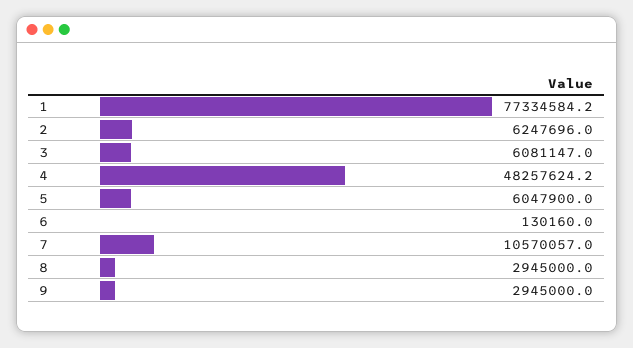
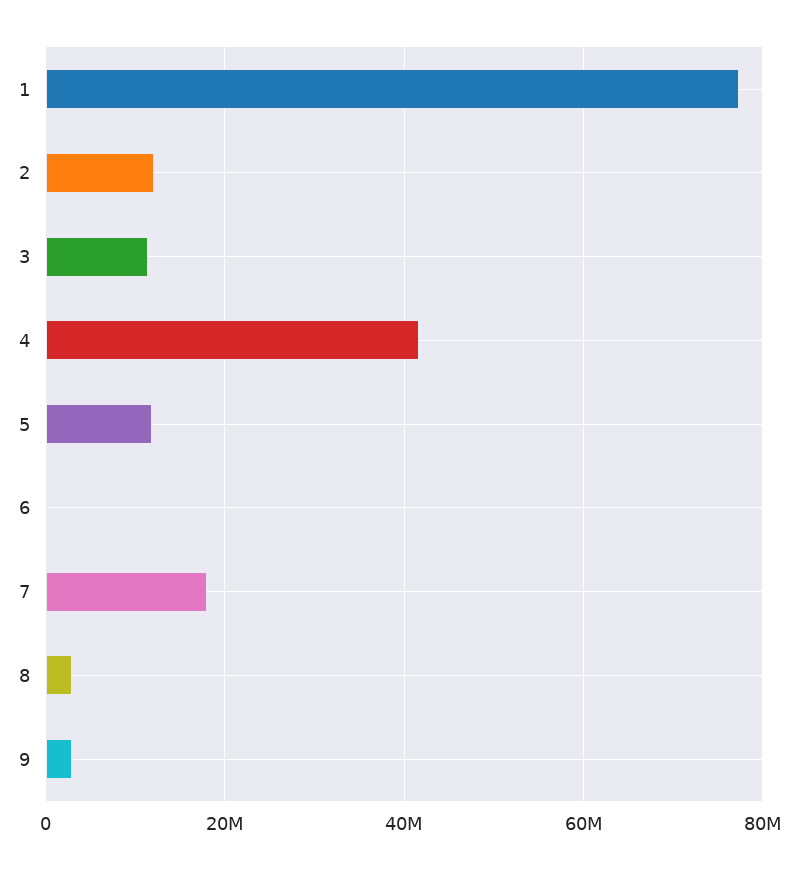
2: 6247696 -> 12000000
3: 6081147 -> 12000000
4: 48257624.2 -> 42000000
5: 6047900 -> 12000000
7: 10570057 -> 18000000

